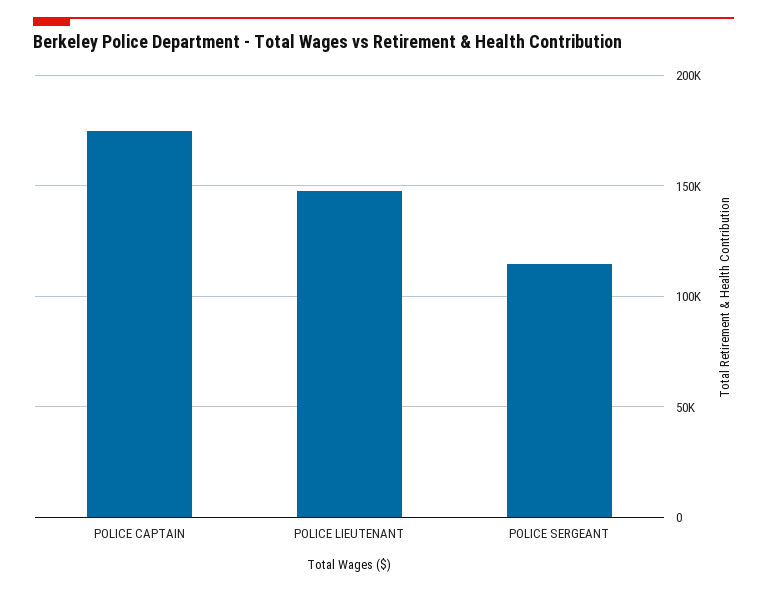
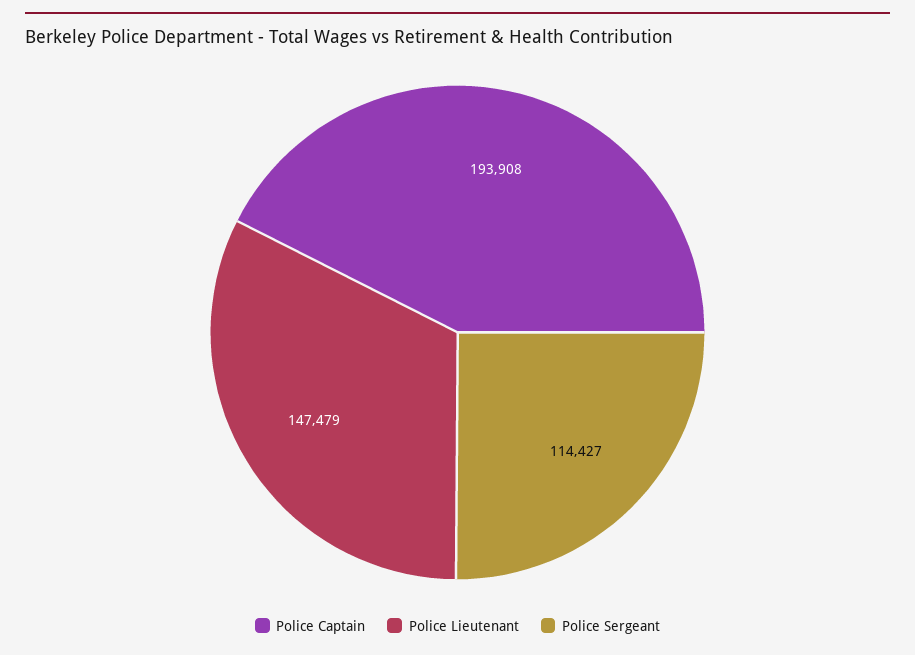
POLICE CAPTAIN: 175000 -> 193908

